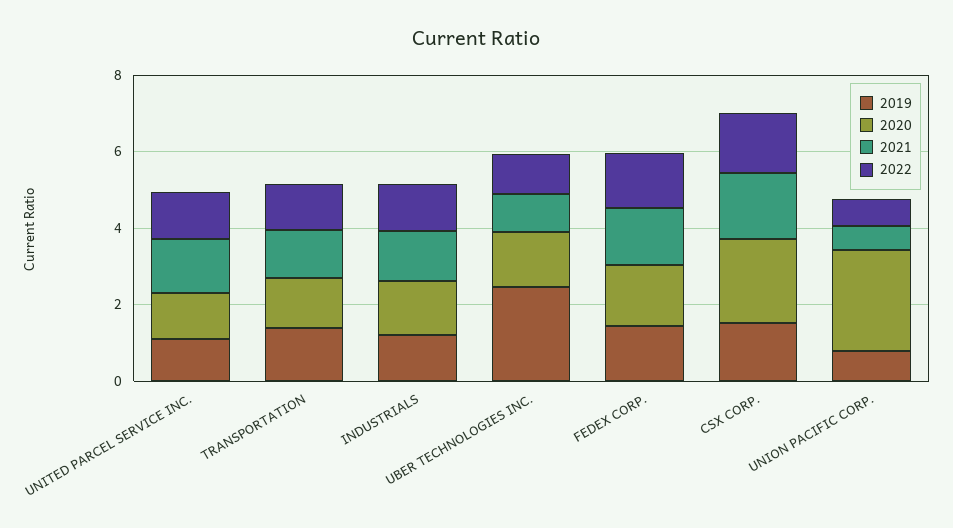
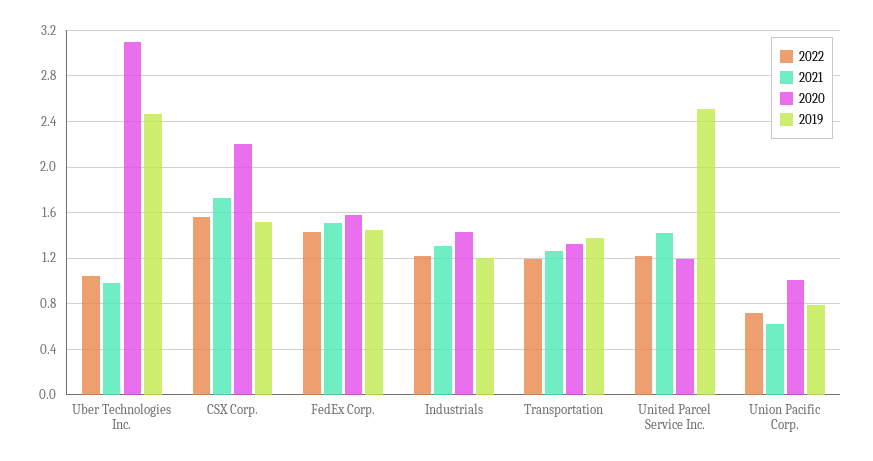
2019, UNITED PARCEL SERVICE INC.: 1 -> 2.5
2020, UBER TECHNOLOGIES INC.: 1.5 -> 3.1
2020, UNION PACIFIC CORP.: 2.5 -> 1

